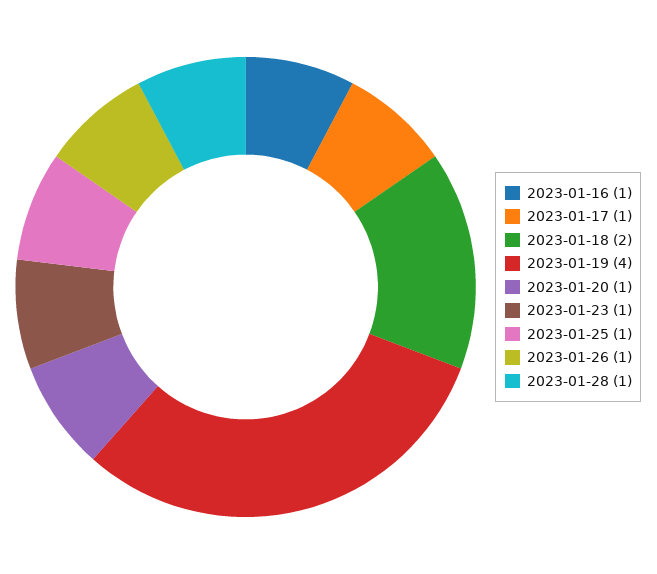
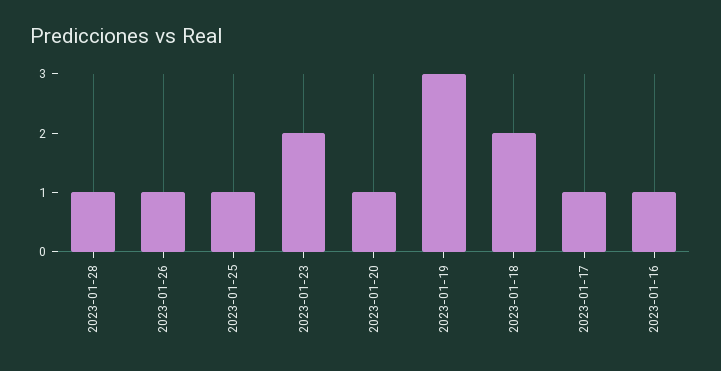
2023-01-19: 4 -> 3
2023-01-23: 1 -> 2

